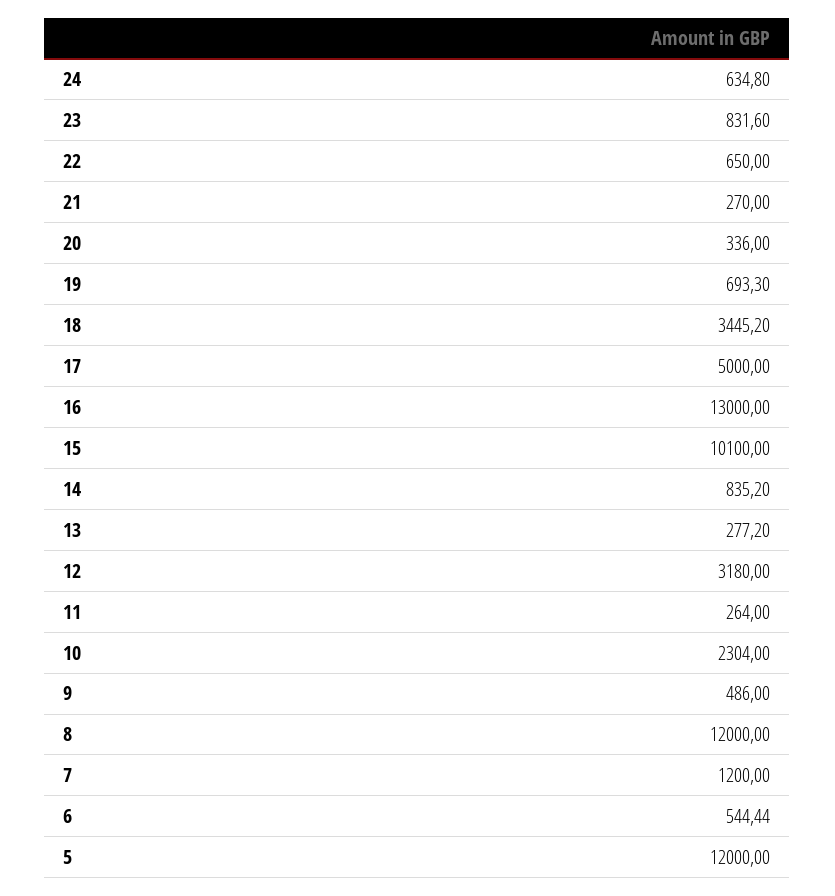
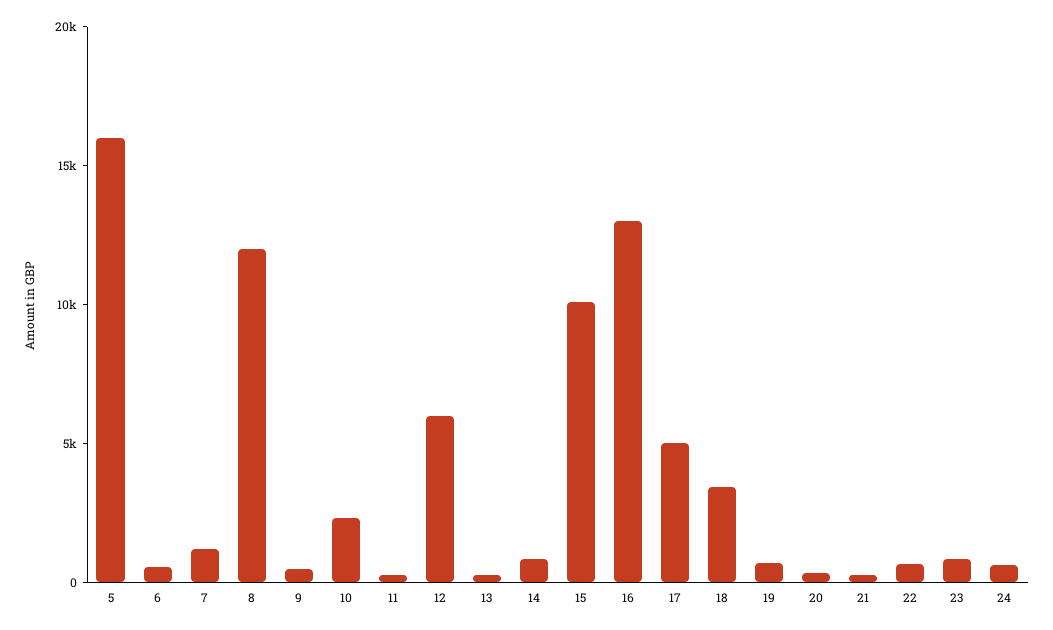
12: 3180 -> 6000
5: 12000 -> 16000

